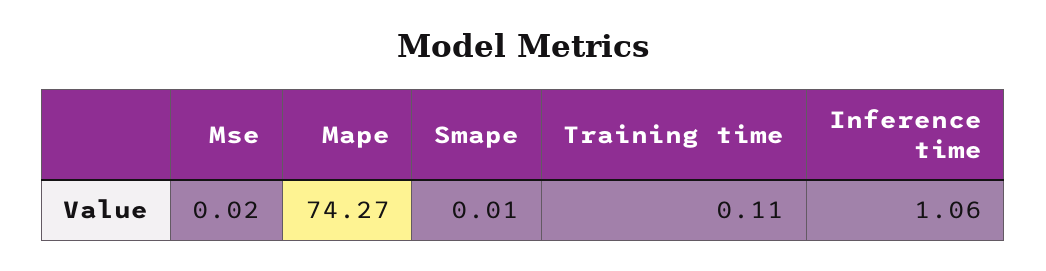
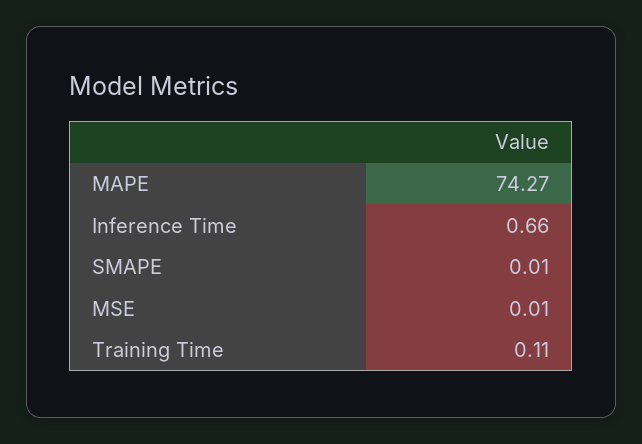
Mse: 0.02 -> 0.01
Inference time: 1.06 -> 0.66

